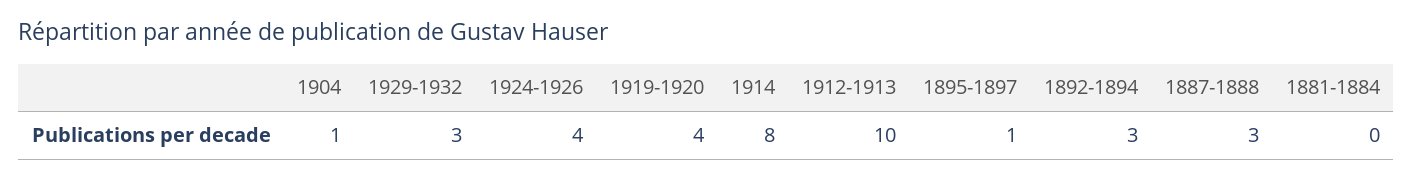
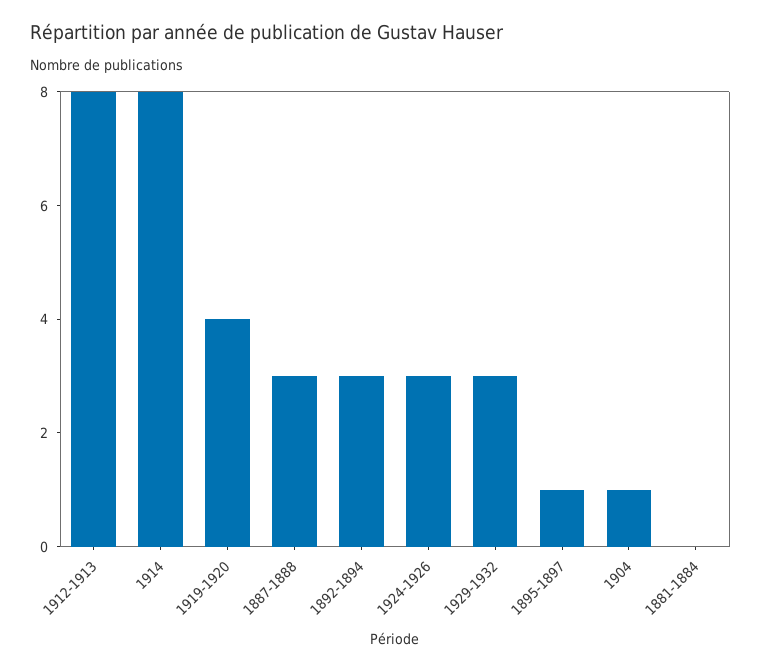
1924-1926: 4 -> 3
1912-1913: 10 -> 8

